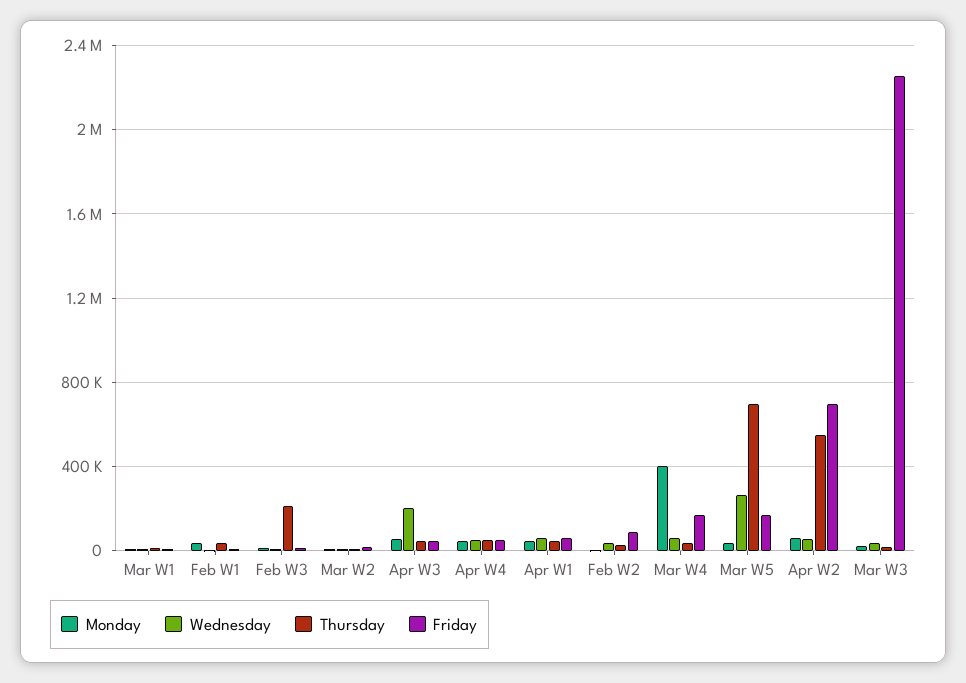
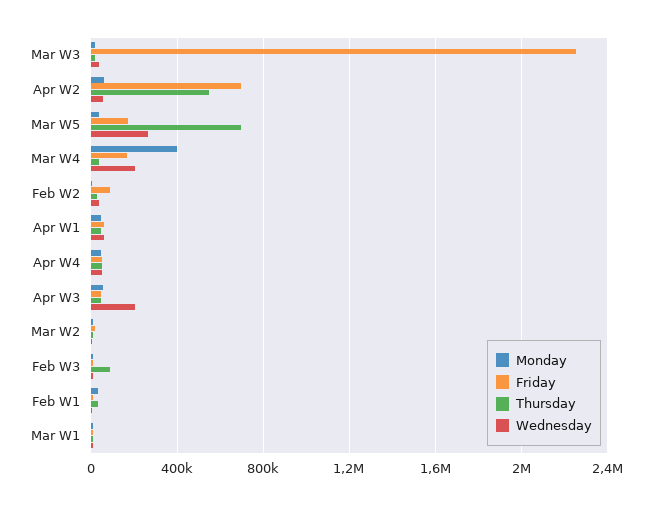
Thursday, Feb W3: 200000 -> 100000
Wednesday, Mar W4: 50000 -> 200000

